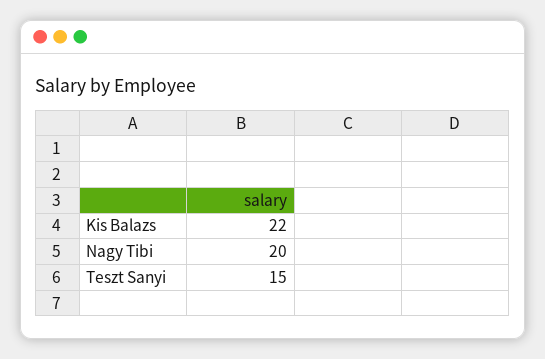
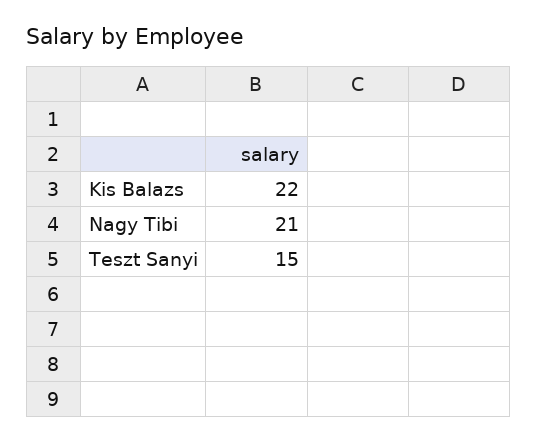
Nagy Tibi: 20 -> 21

